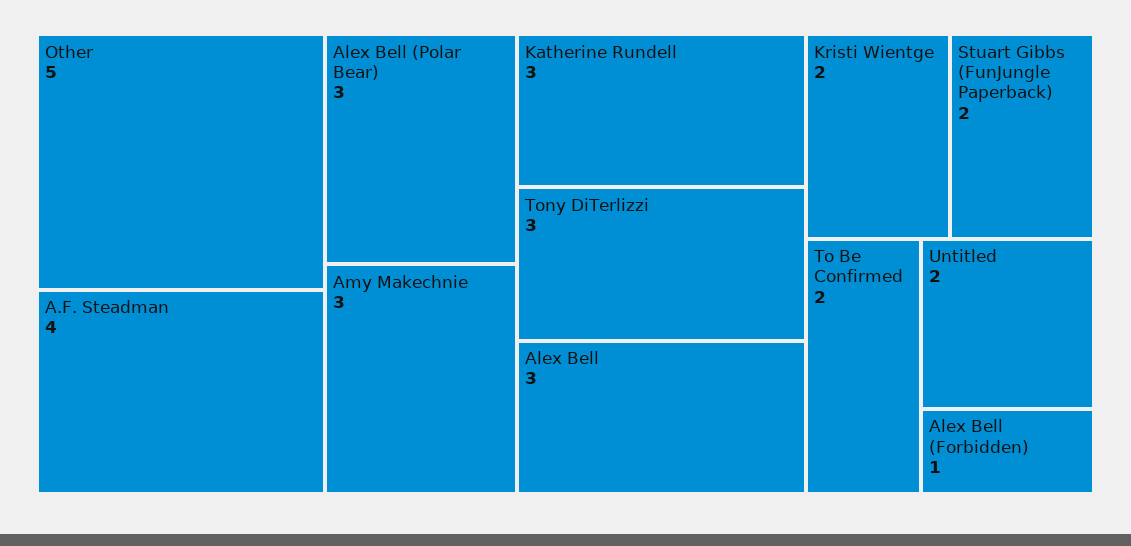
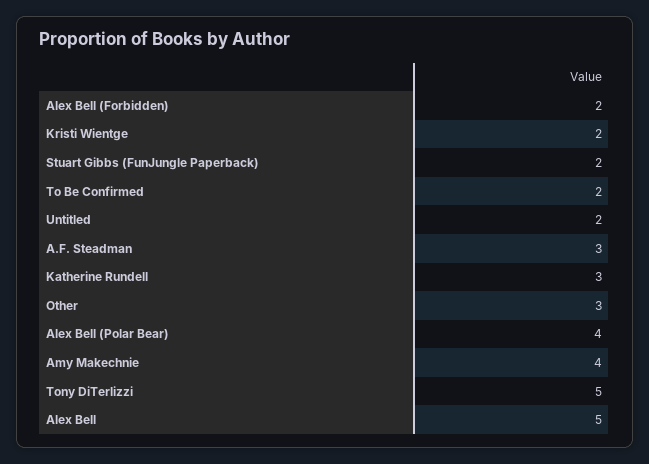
Other: 5 -> 3
A.F. Steadman: 4 -> 3
Alex Bell (Polar Bear): 3 -> 4
Amy Makechnie: 3 -> 4
Tony DiTerlizzi: 3 -> 5
Alex Bell: 3 -> 5
Alex Bell (Forbidden): 1 -> 2

